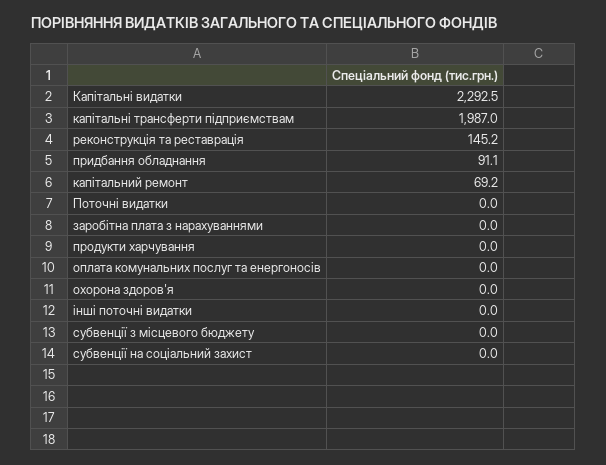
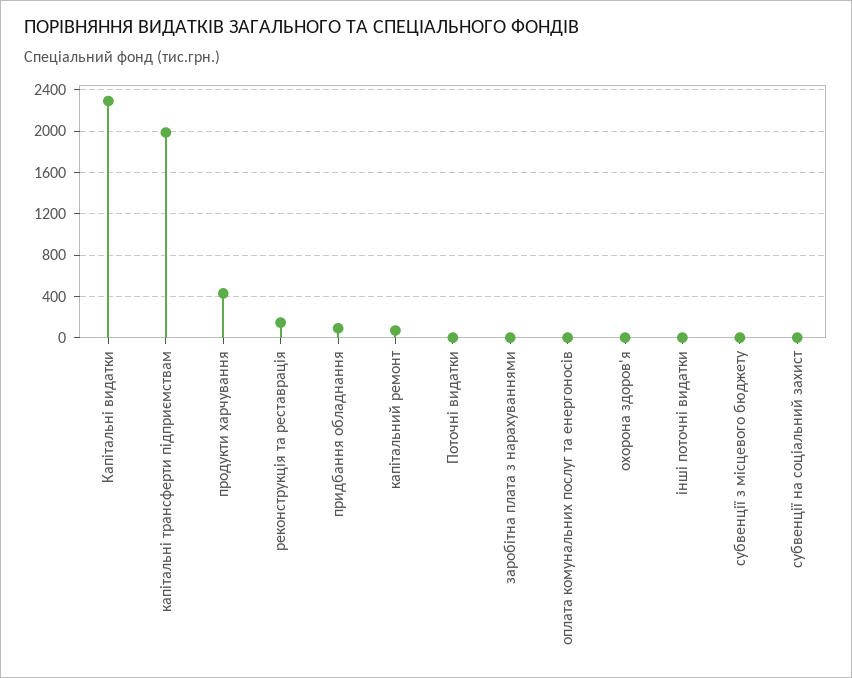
продукти харчування: 0 -> 400

